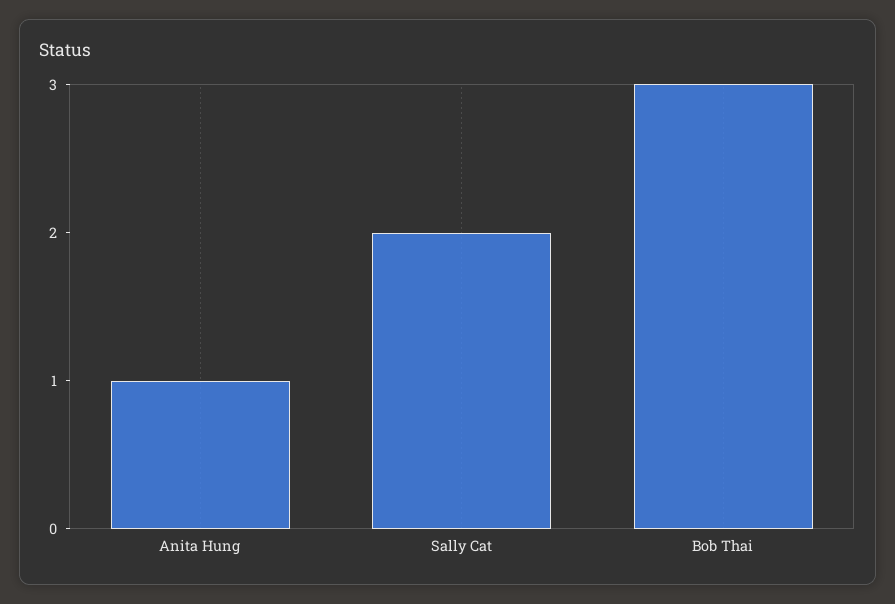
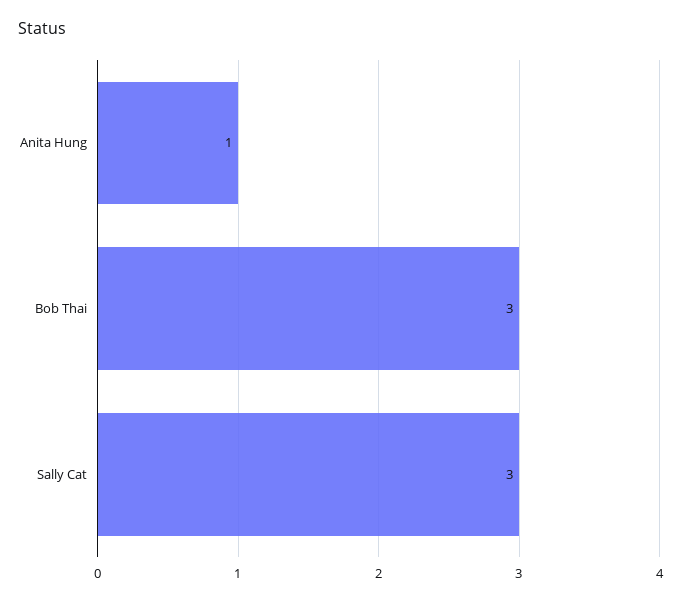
Sally Cat: 2 -> 3

